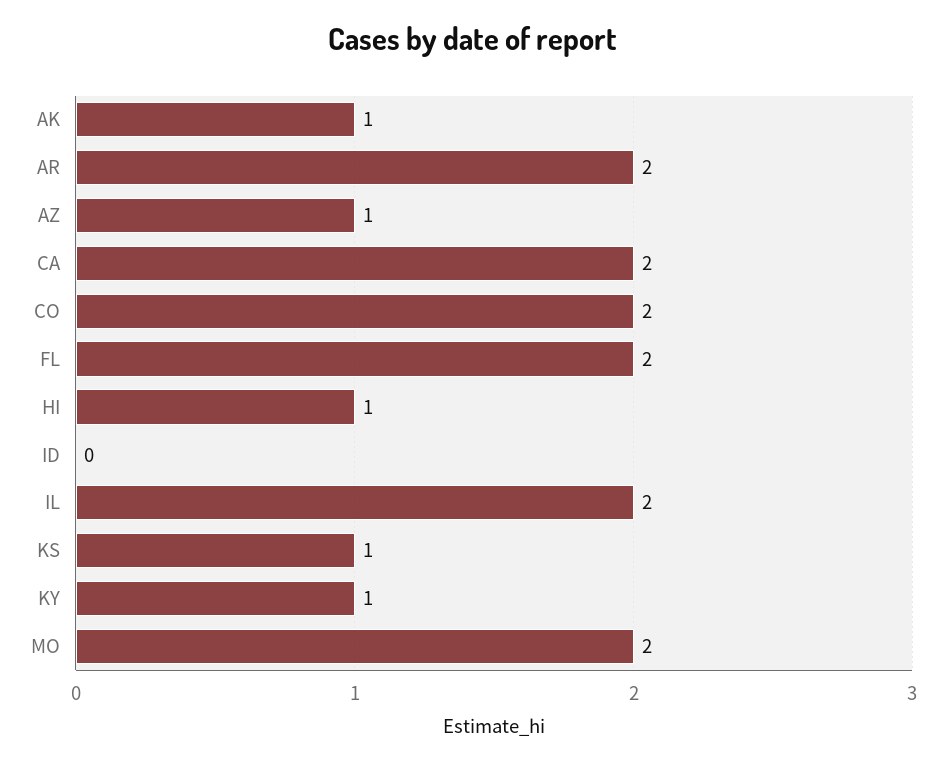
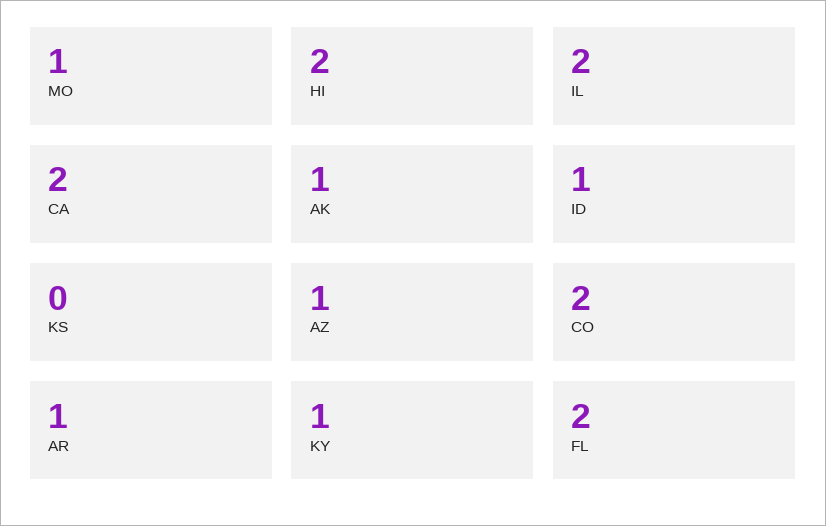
AR: 2 -> 1
HI: 1 -> 2
ID: 0 -> 1
KS: 1 -> 0
MO: 2 -> 1

